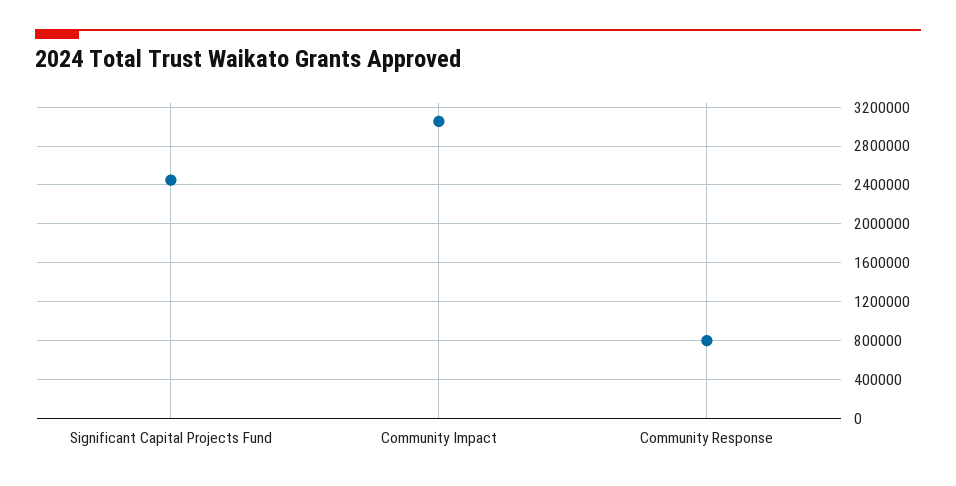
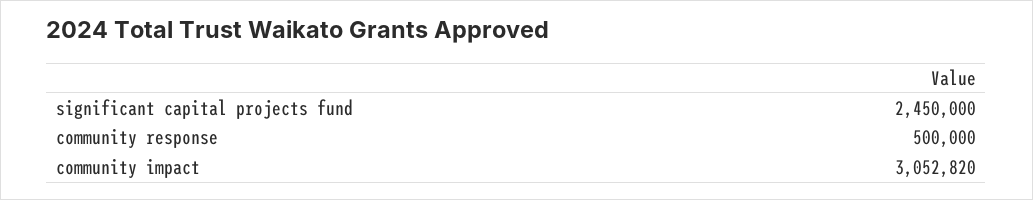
Community Response: 800000 -> 500000

